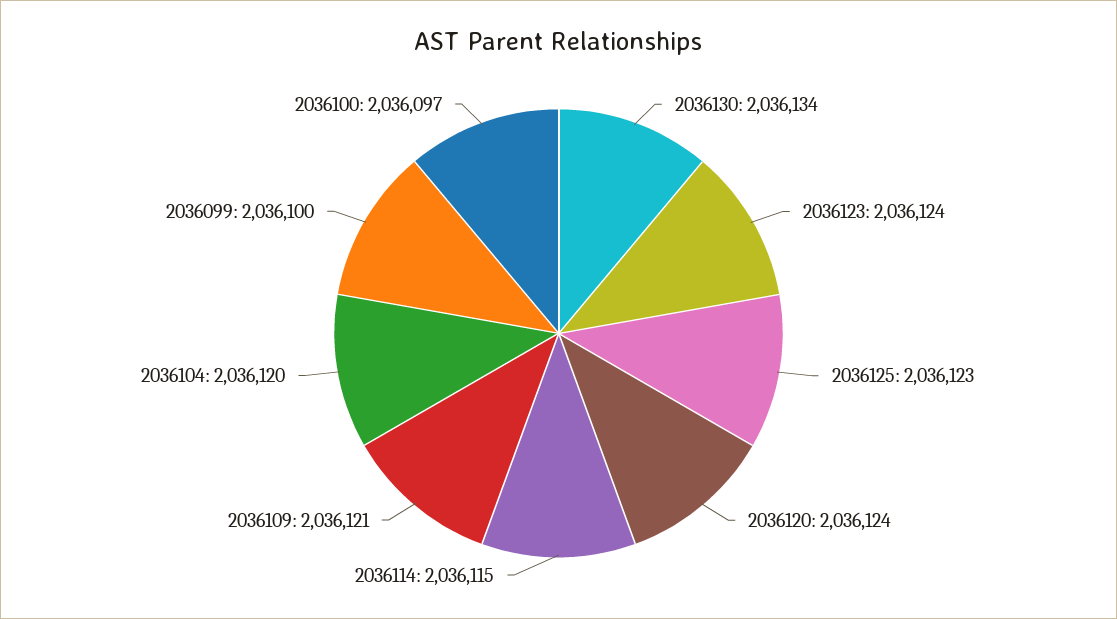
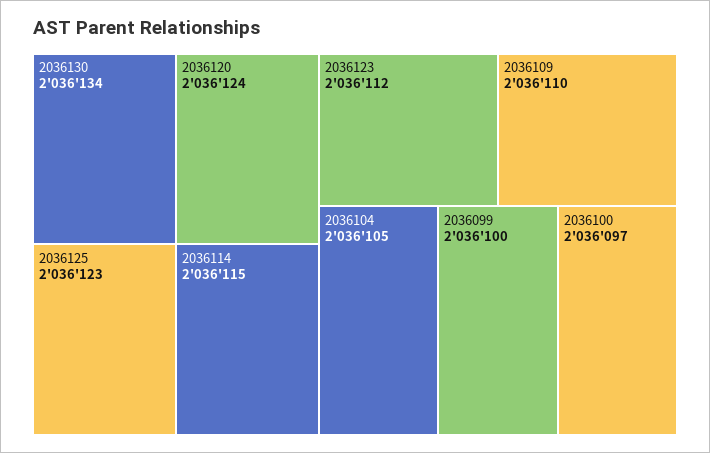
2036123: 2036124 -> 2036112
2036109: 2036121 -> 2036110
2036104: 2036120 -> 2036105

